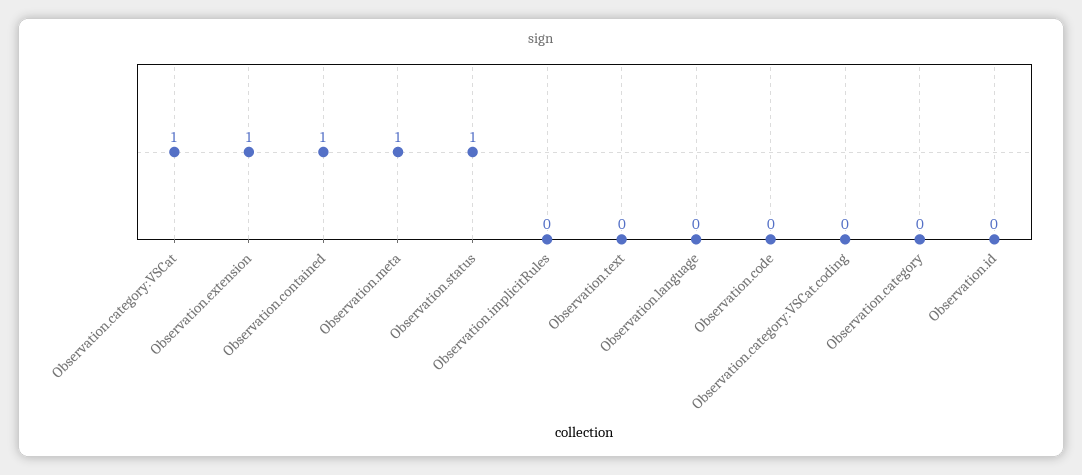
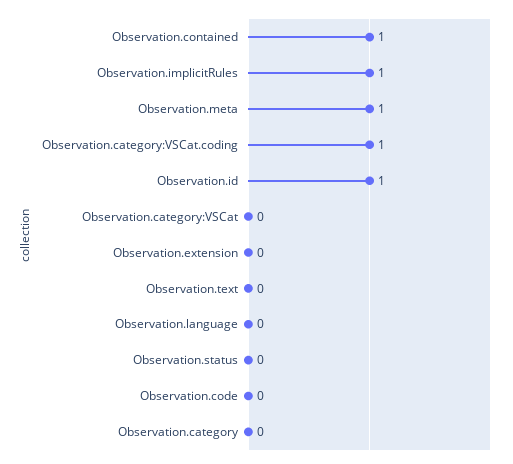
Observation.category:VSCat: 1 -> 0
Observation.extension: 1 -> 0
Observation.status: 1 -> 0
Observation.implicitRules: 0 -> 1
Observation.category:VSCat.coding: 0 -> 1
Observation.id: 0 -> 1

